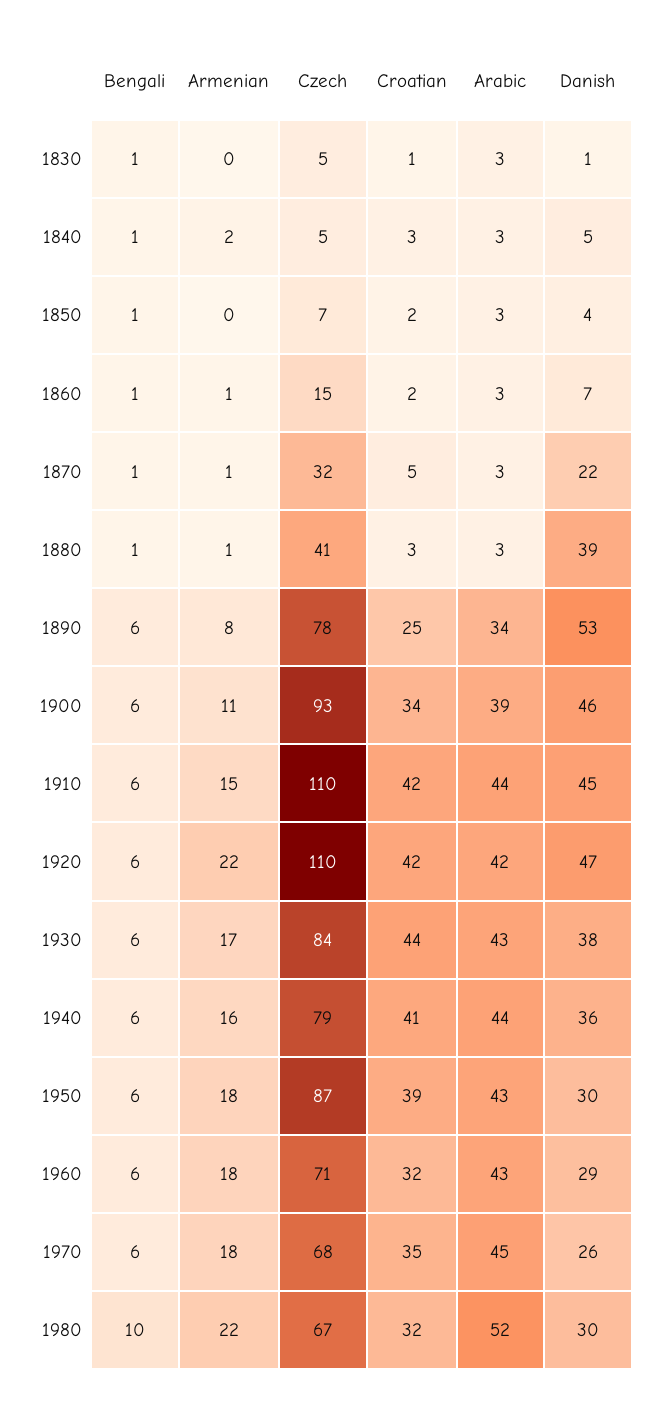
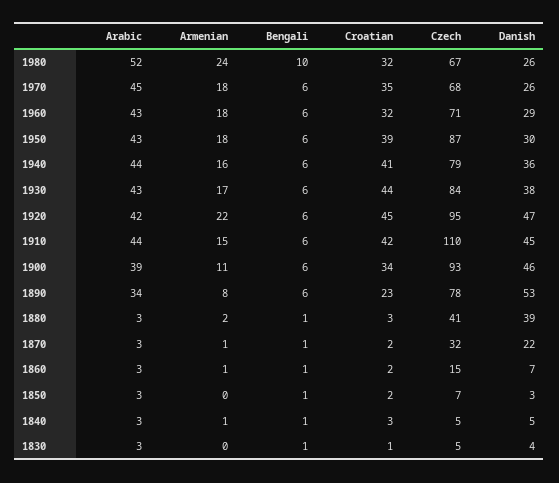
Danish, 1830: 1 -> 4
Armenian, 1840: 2 -> 1
Danish, 1850: 4 -> 3
Croatian, 1870: 5 -> 2
Armenian, 1880: 1 -> 2
Croatian, 1890: 25 -> 23
Czech, 1920: 110 -> 95
Croatian, 1920: 42 -> 45
Armenian, 1980: 22 -> 24
Danish, 1980: 30 -> 26

